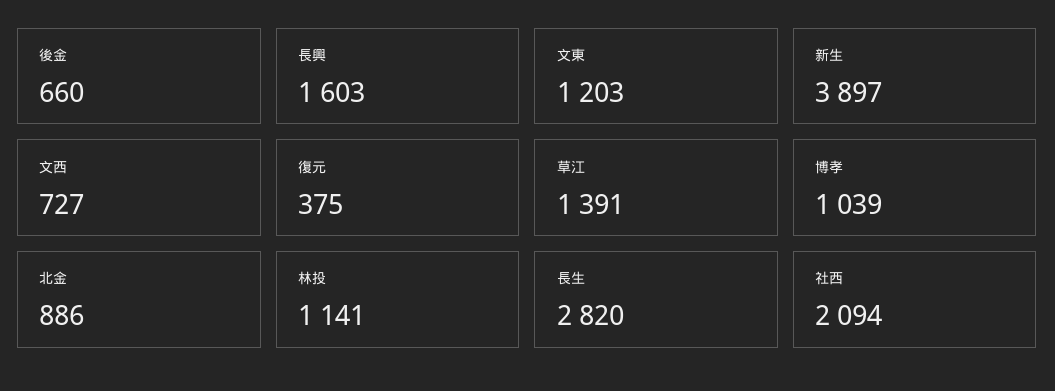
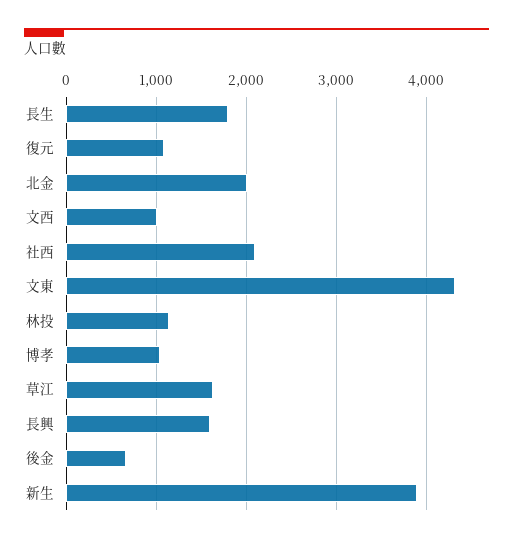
文東: 1203 -> 4300
文西: 727 -> 1000
復元: 375 -> 1100
草江: 1391 -> 1600
北金: 886 -> 2000
長生: 2820 -> 1800

